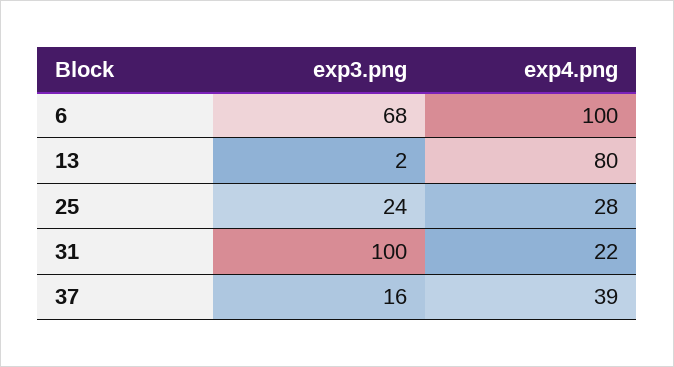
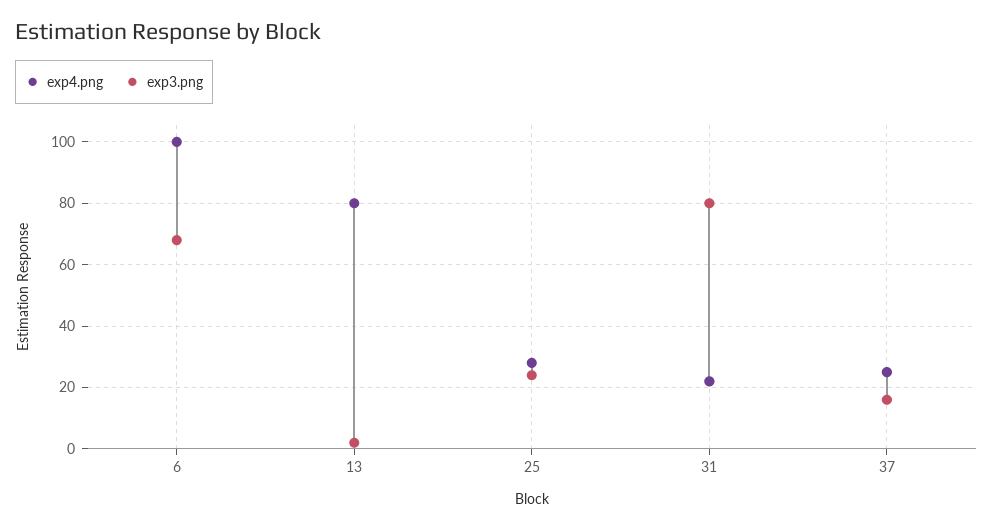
exp3.png, 31: 100 -> 80
exp4.png, 37: 39 -> 25

